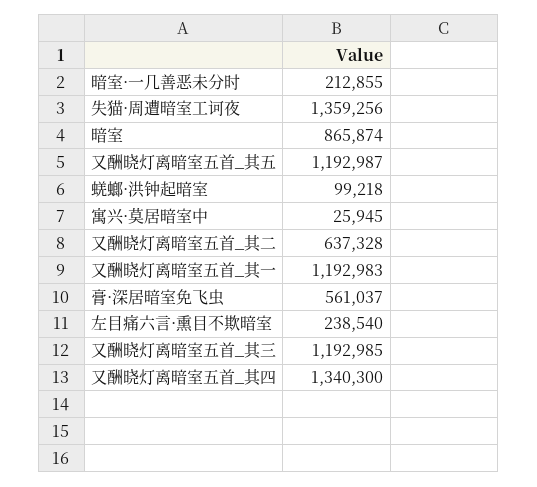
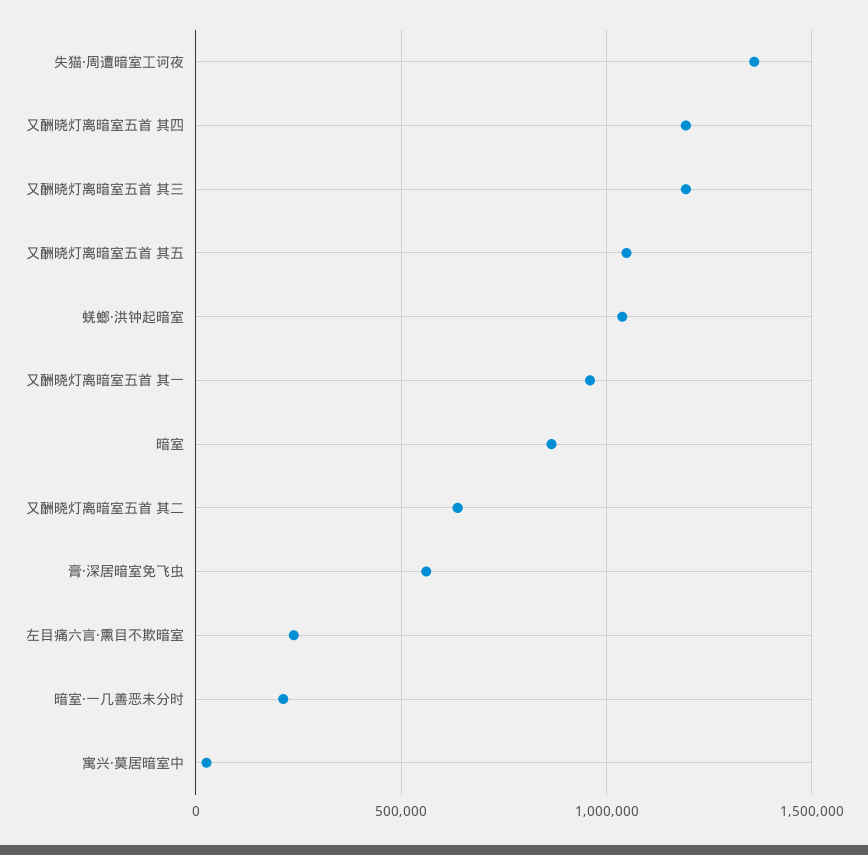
又酬晓灯离暗室五首_其五: 1192987 -> 1050000
蜣螂·洪钟起暗室: 99218 -> 1050000
又酬晓灯离暗室五首_其一: 1192983 -> 950000
又酬晓灯离暗室五首_其四: 1340300 -> 1200000

